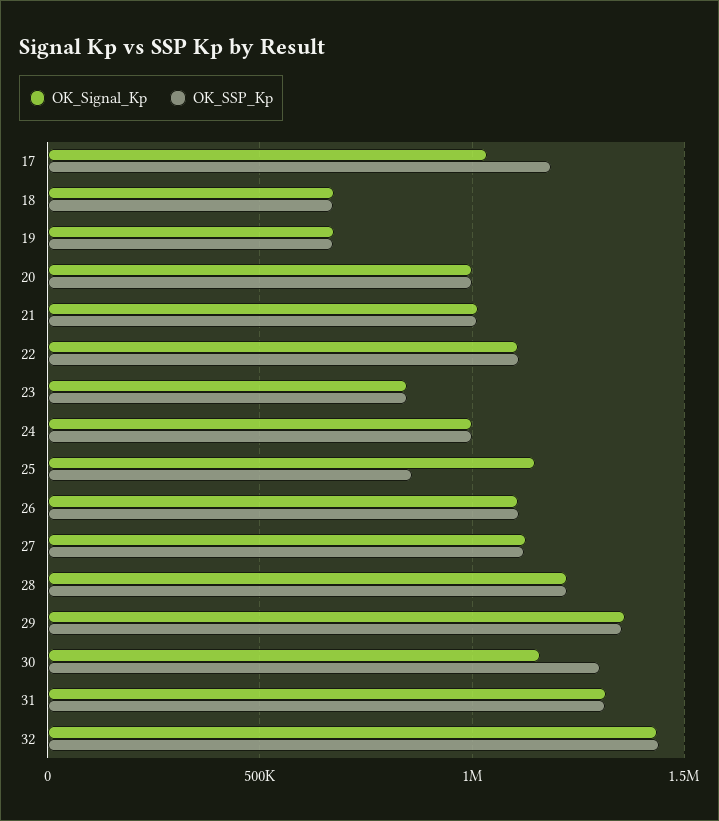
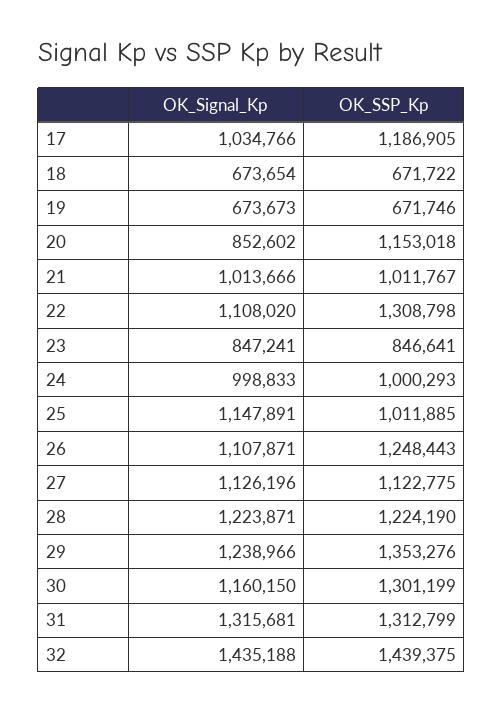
OK_Signal_Kp, 20: 1000000 -> 852602
OK_SSP_Kp, 20: 1000000 -> 1153018
OK_SSP_Kp, 22: 1100000 -> 1308798
OK_SSP_Kp, 25: 850000 -> 1011885
OK_SSP_Kp, 26: 1100000 -> 1248443
OK_Signal_Kp, 29: 1350000 -> 1238966

